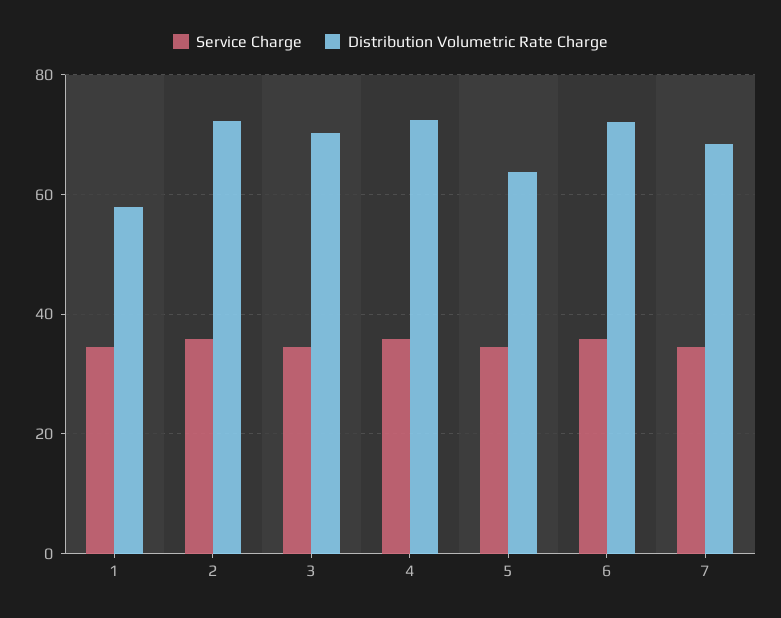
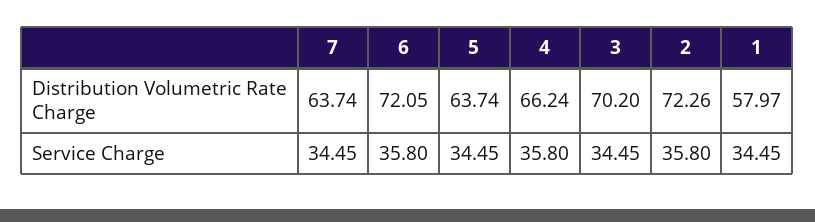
Distribution Volumetric Rate Charge, 4: 72 -> 66.24
Distribution Volumetric Rate Charge, 7: 68 -> 63.74

